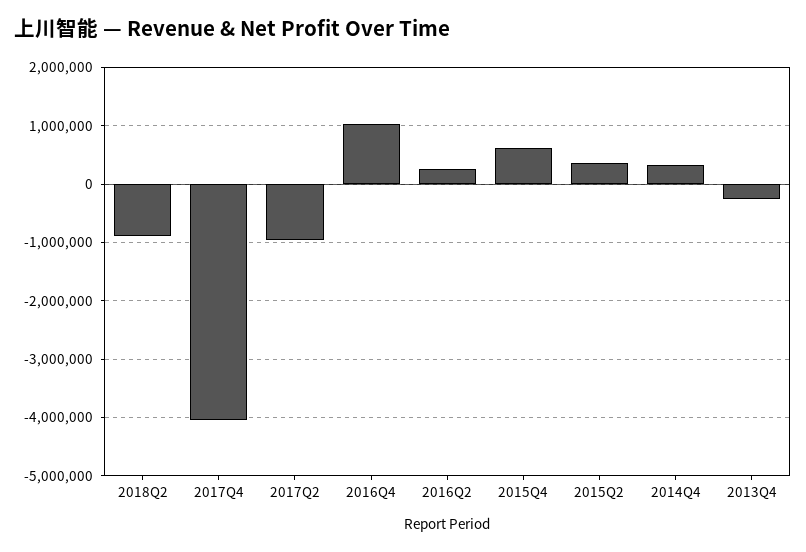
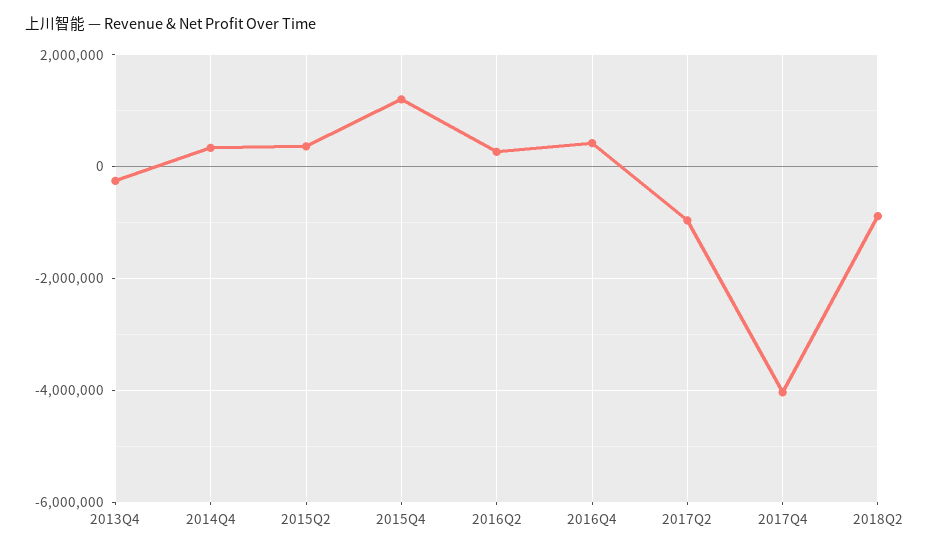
2016Q4: 1000000 -> 400000
2015Q4: 600000 -> 1200000

